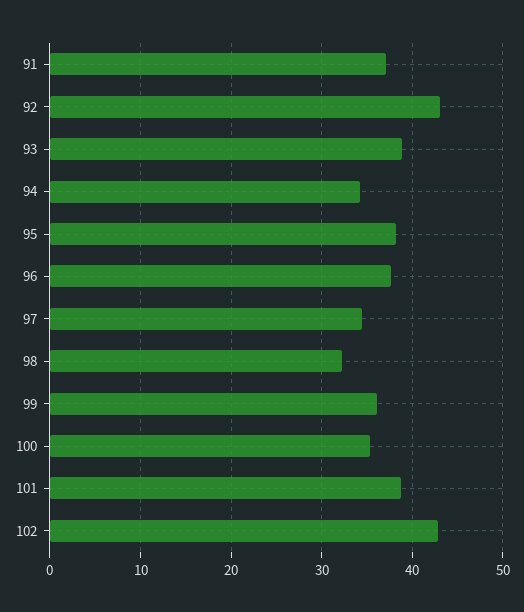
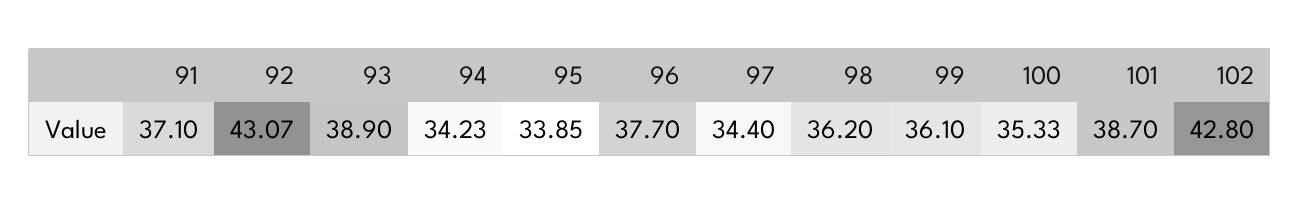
95: 38 -> 33.85
98: 32 -> 36.2

